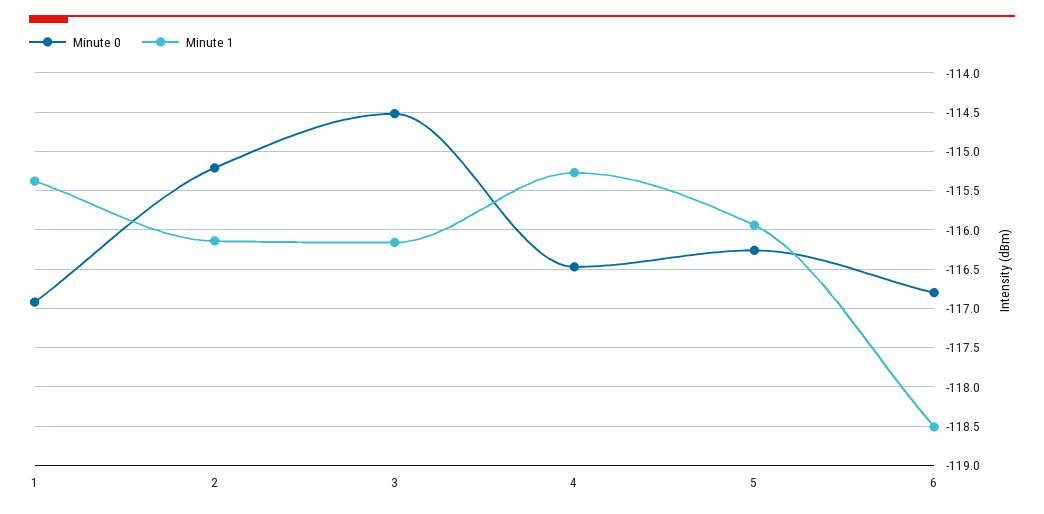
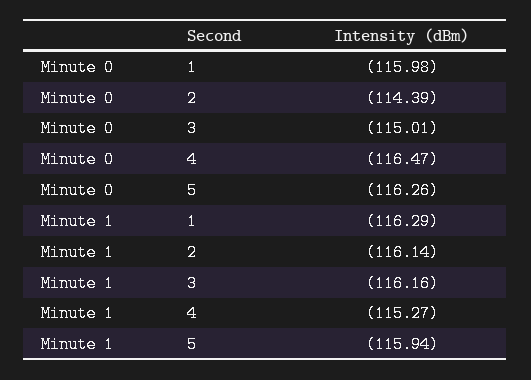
Minute 0, 1: -116.9 -> -115.98
Minute 1, 1: -115.4 -> -116.29
Minute 0, 2: -115.2 -> -114.39
Minute 0, 3: -114.5 -> -115.01
Minute 0, 6: -116.8 -> none
Minute 1, 6: -118.5 -> none

